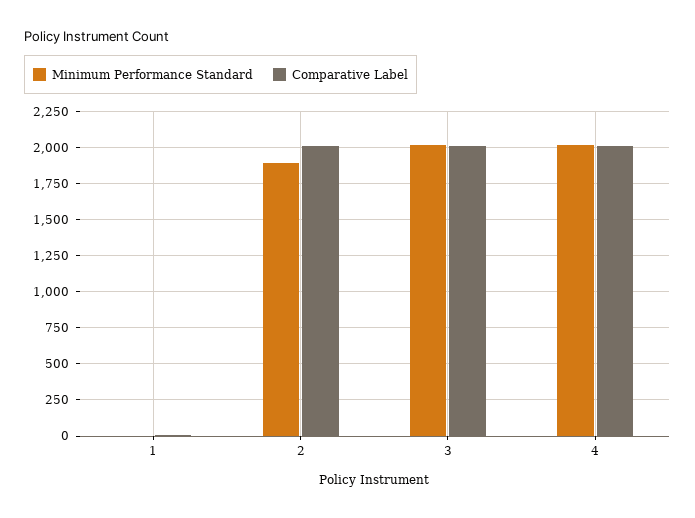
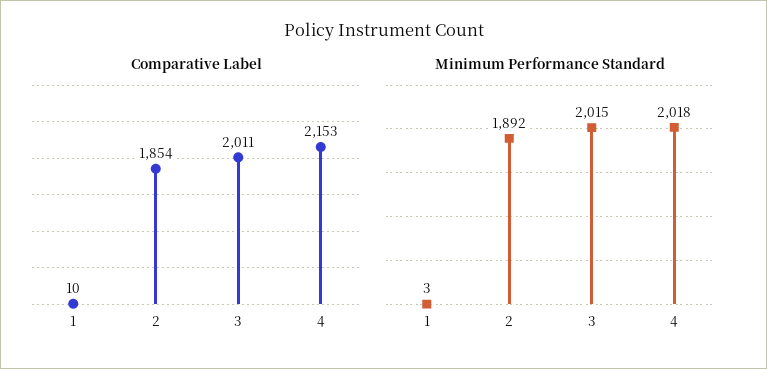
Comparative Label, 2: 2000 -> 1854
Comparative Label, 4: 2000 -> 2153

